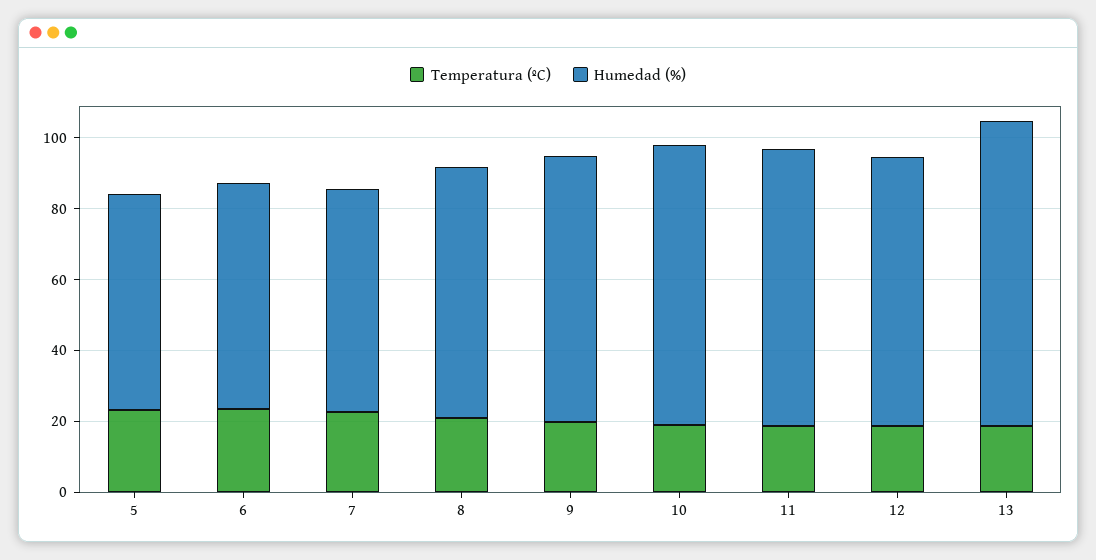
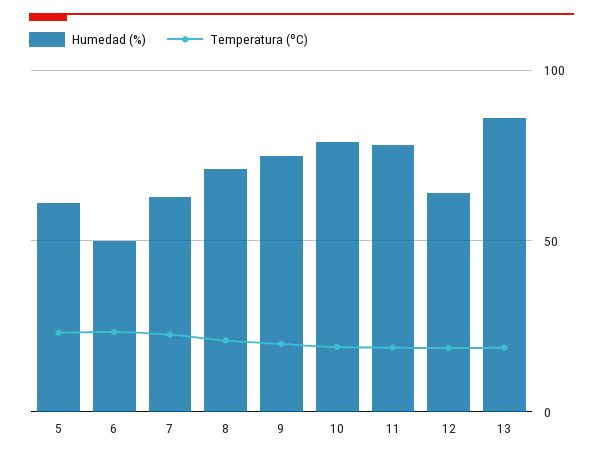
Humedad (%), 6: 65 -> 50
Humedad (%), 12: 75 -> 65

